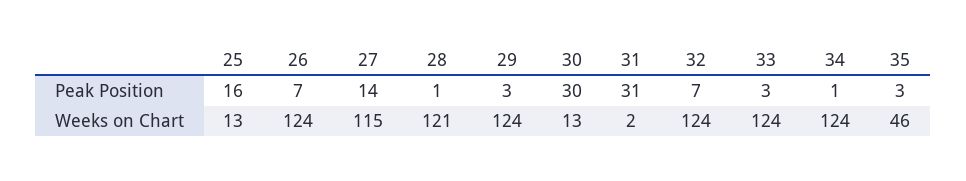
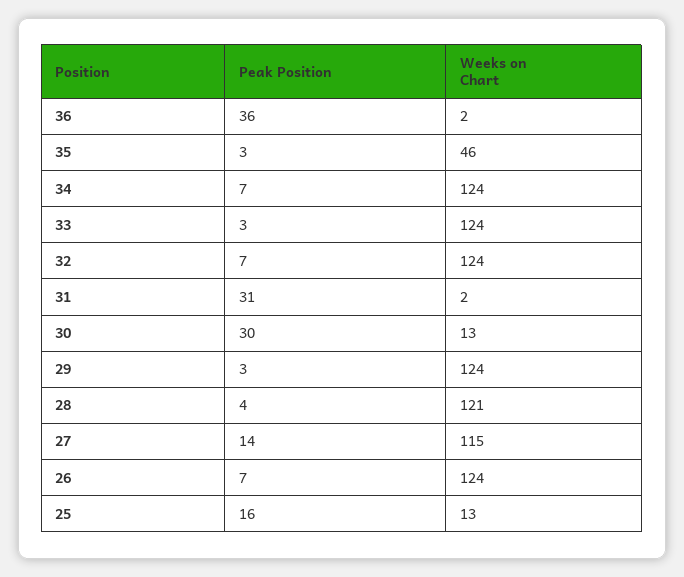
28, Peak Position: 1 -> 4
34, Peak Position: 1 -> 7
36, Peak Position: none -> 36
36, Weeks on Chart: none -> 2

